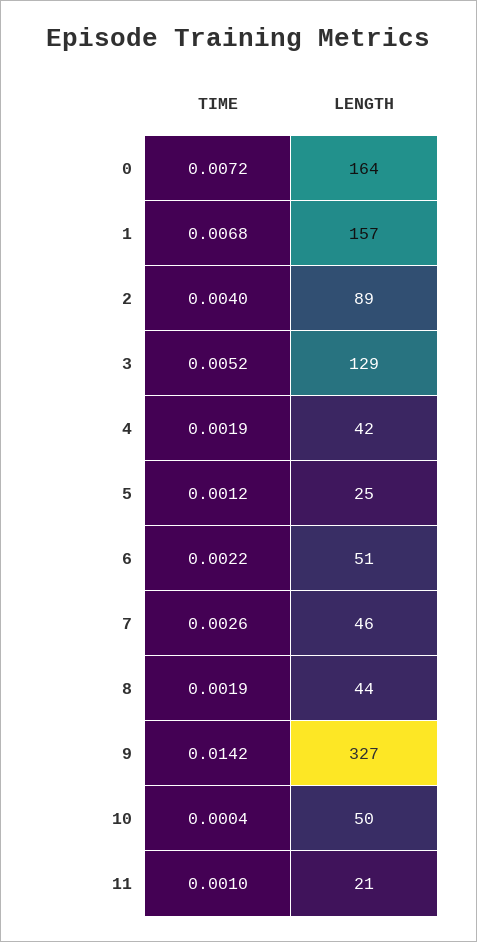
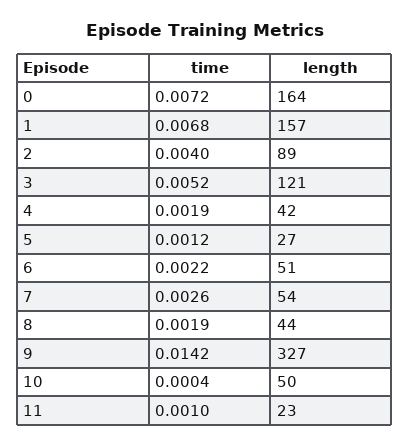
LENGTH, 3: 129 -> 121
LENGTH, 5: 25 -> 27
LENGTH, 7: 46 -> 54
LENGTH, 11: 21 -> 23

